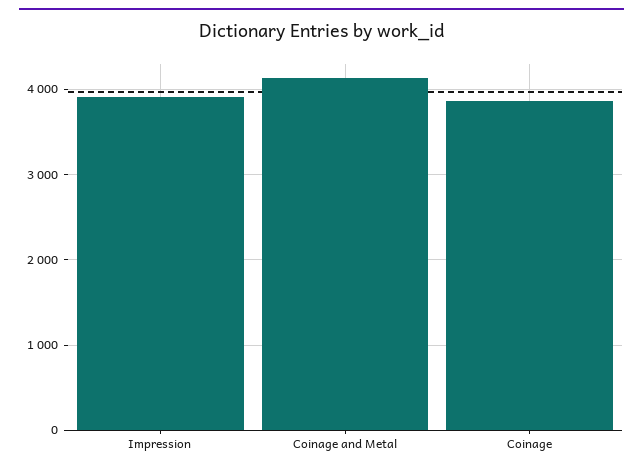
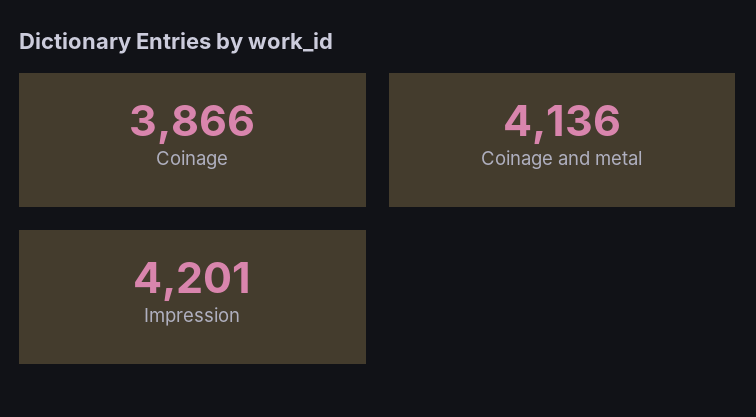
Impression: 3900 -> 4201

